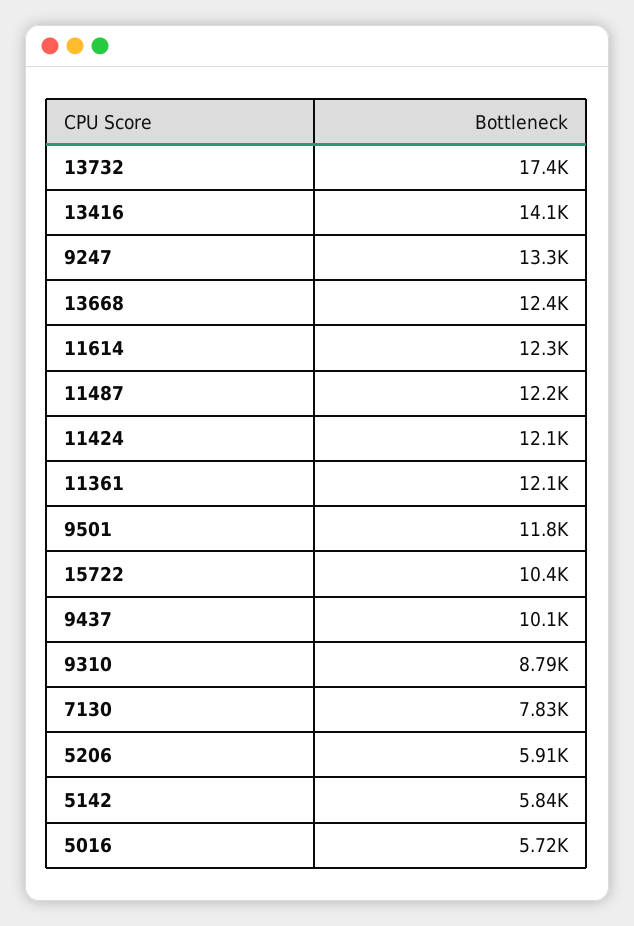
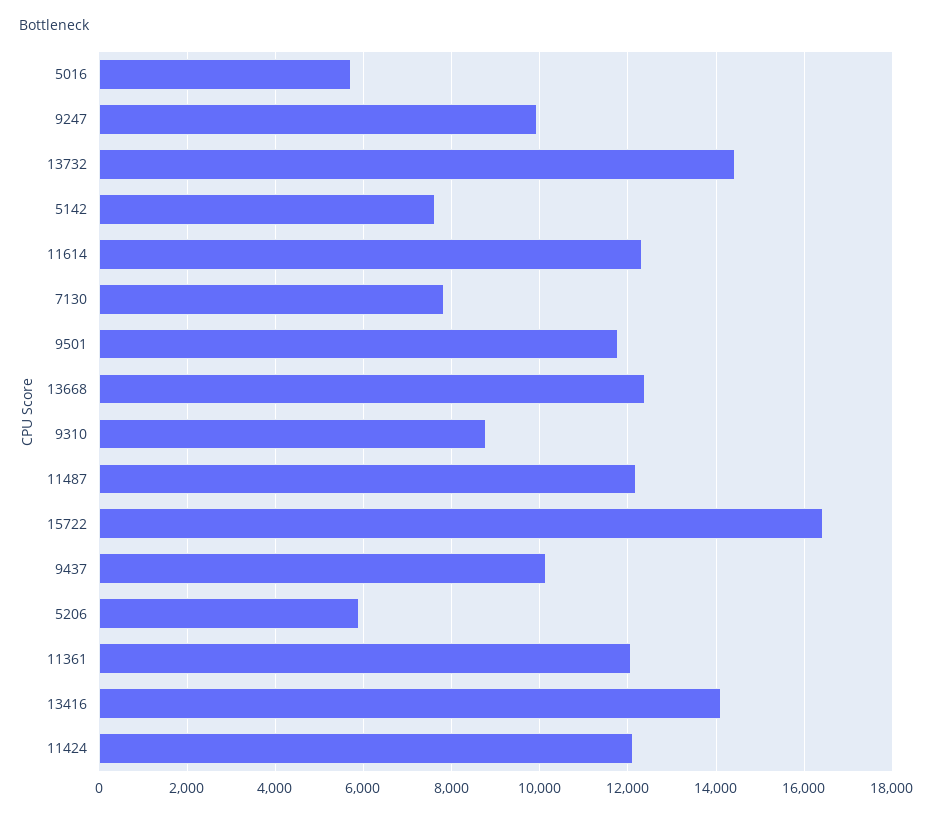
13732: 17400 -> 14400
9247: 13300 -> 10000
15722: 10400 -> 16400
5142: 5840 -> 7600

